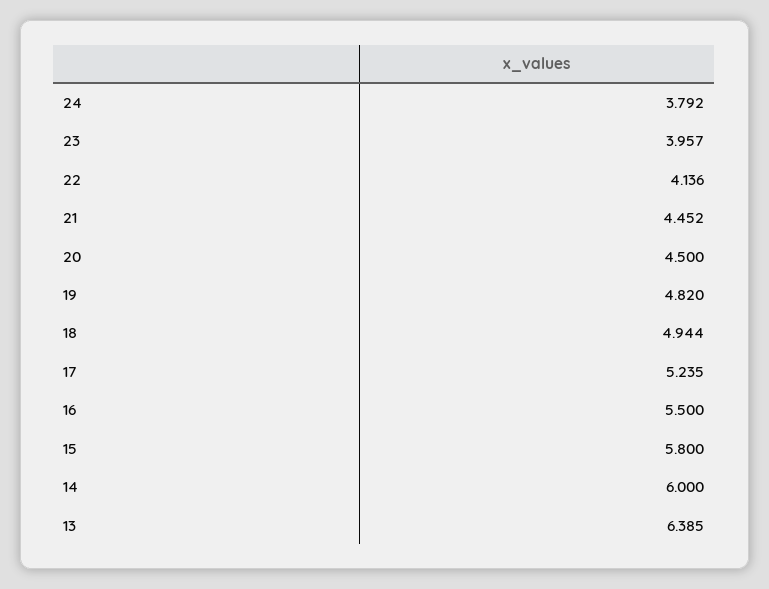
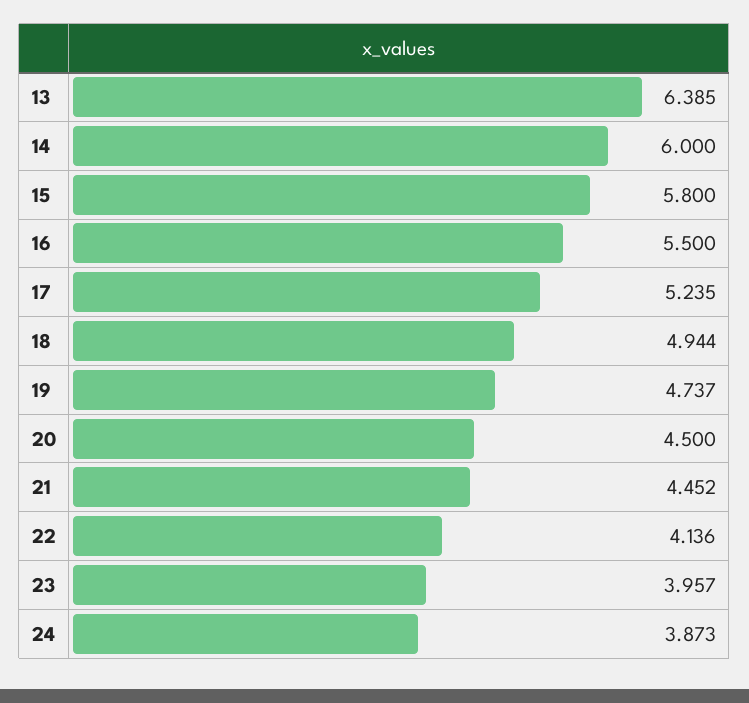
24: 3.792 -> 3.873
19: 4.82 -> 4.737

